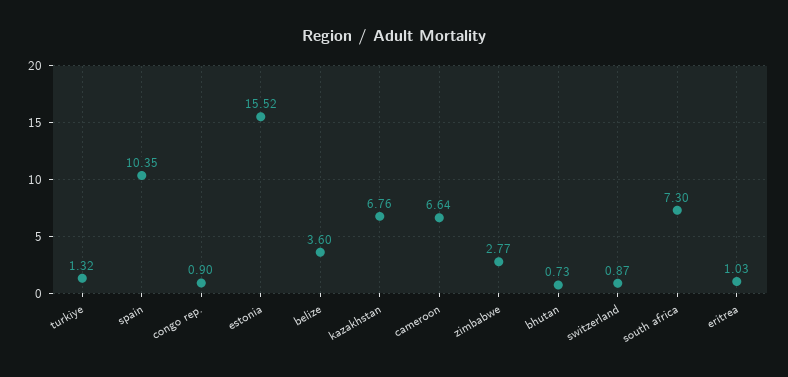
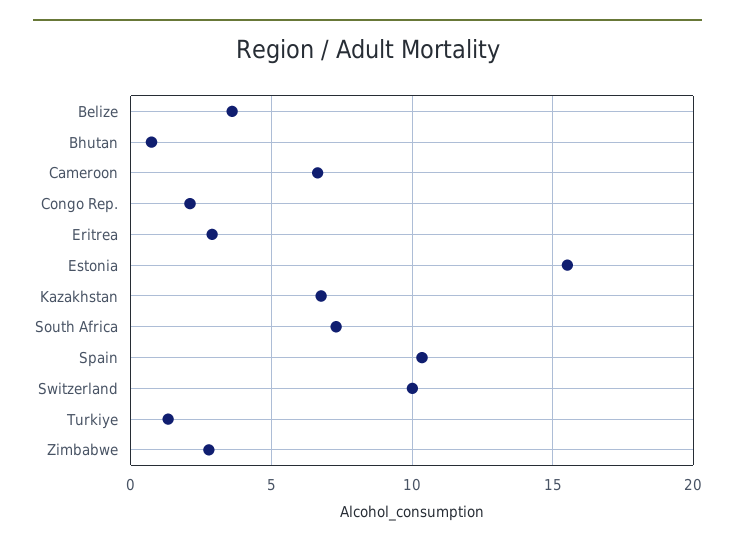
congo rep.: 0.9 -> 2
switzerland: 0.87 -> 10
eritrea: 1.03 -> 3

